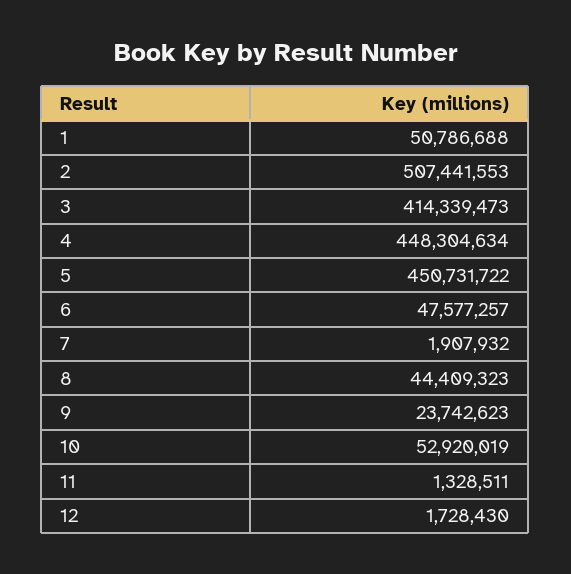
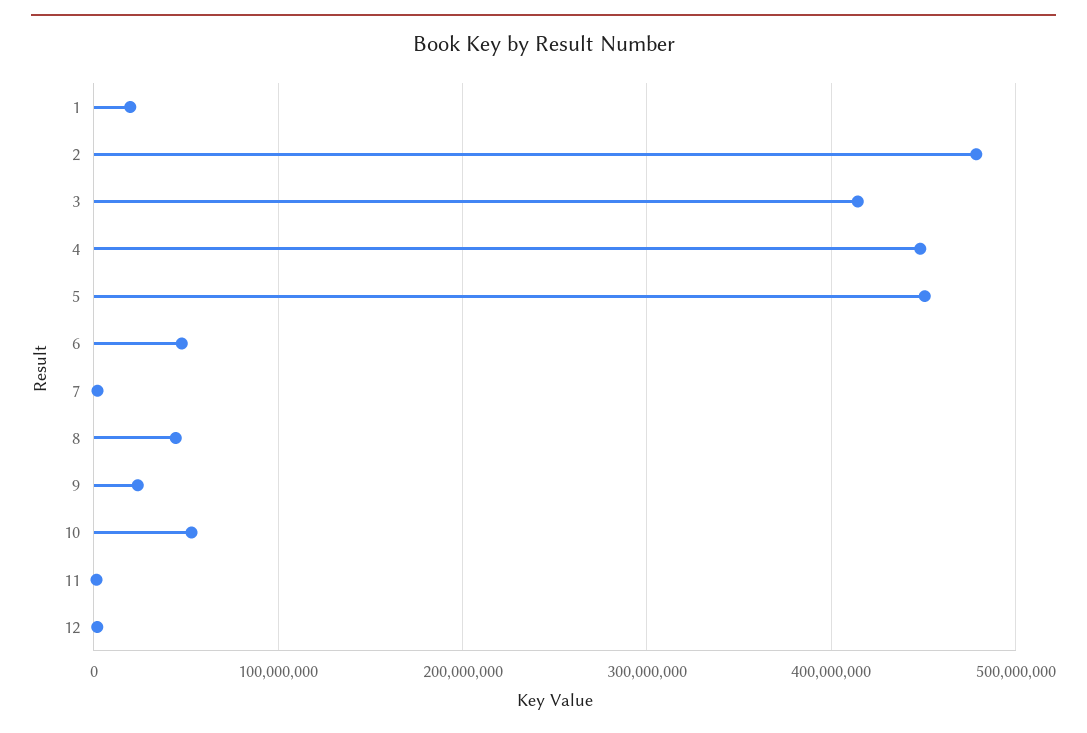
1: 50786688 -> 20000000
2: 507441553 -> 480000000

